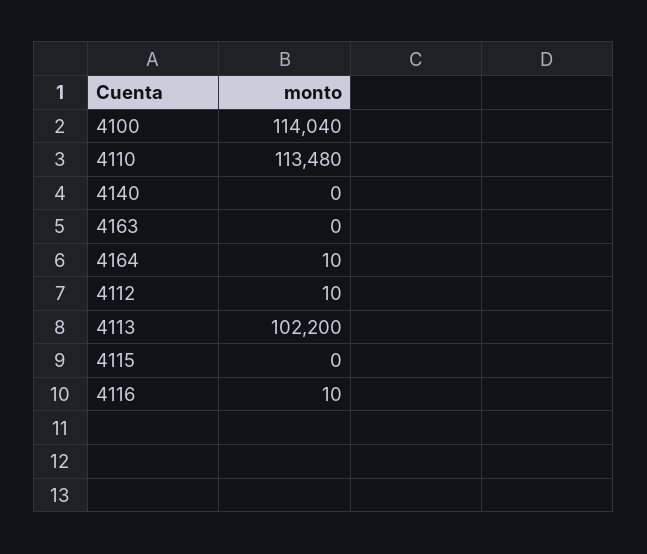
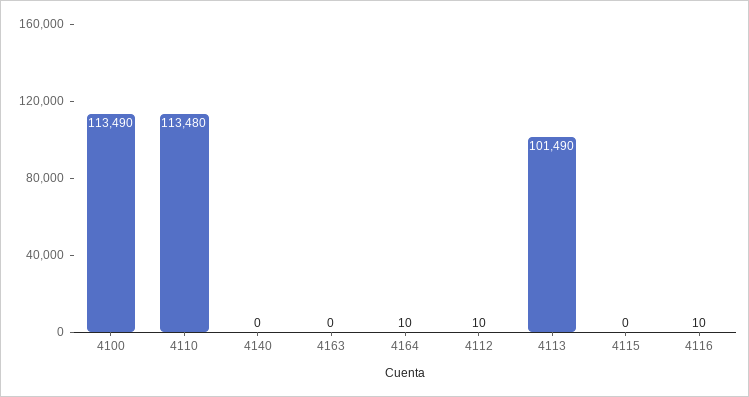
4100: 114040 -> 113490
4113: 102200 -> 101490

